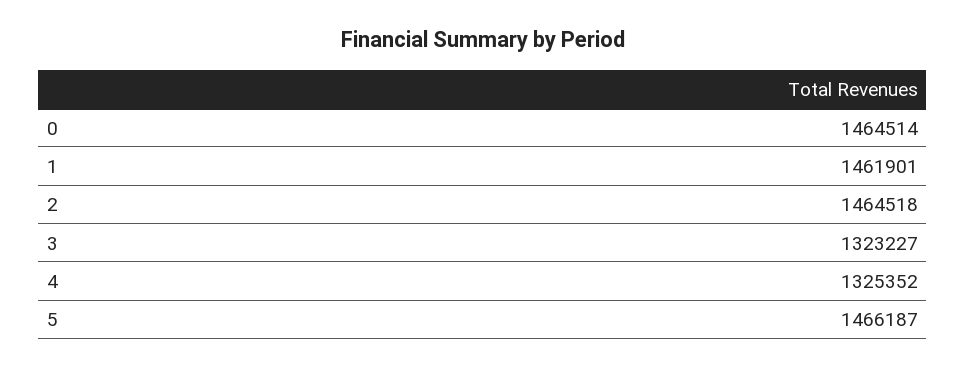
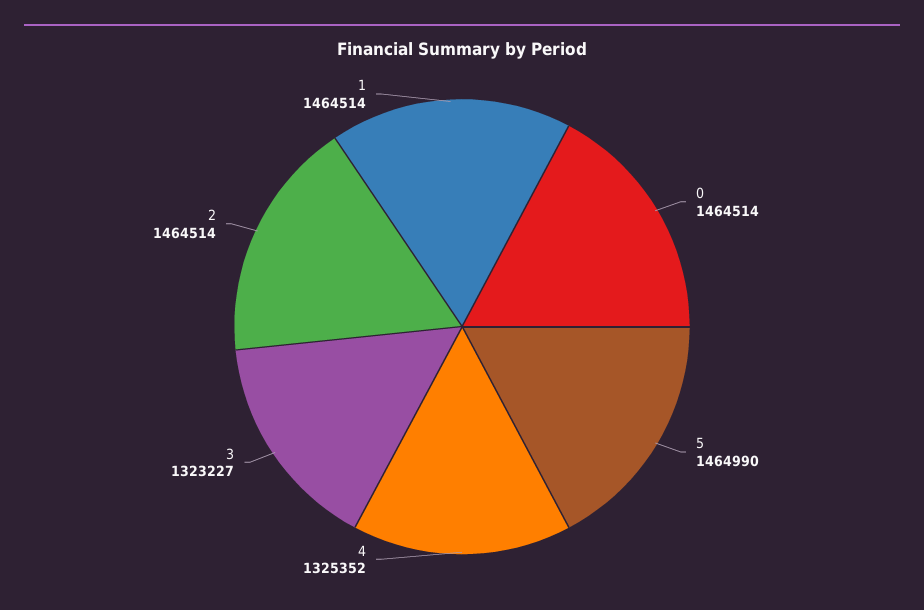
1: 1461901 -> 1464514
2: 1464518 -> 1464514
5: 1466187 -> 1464990

